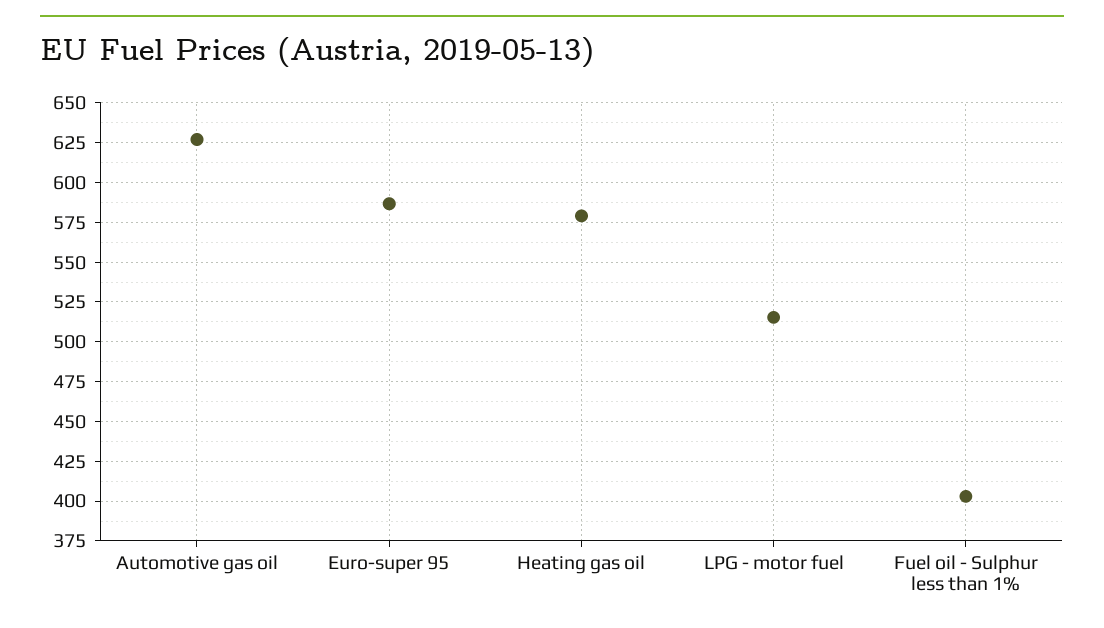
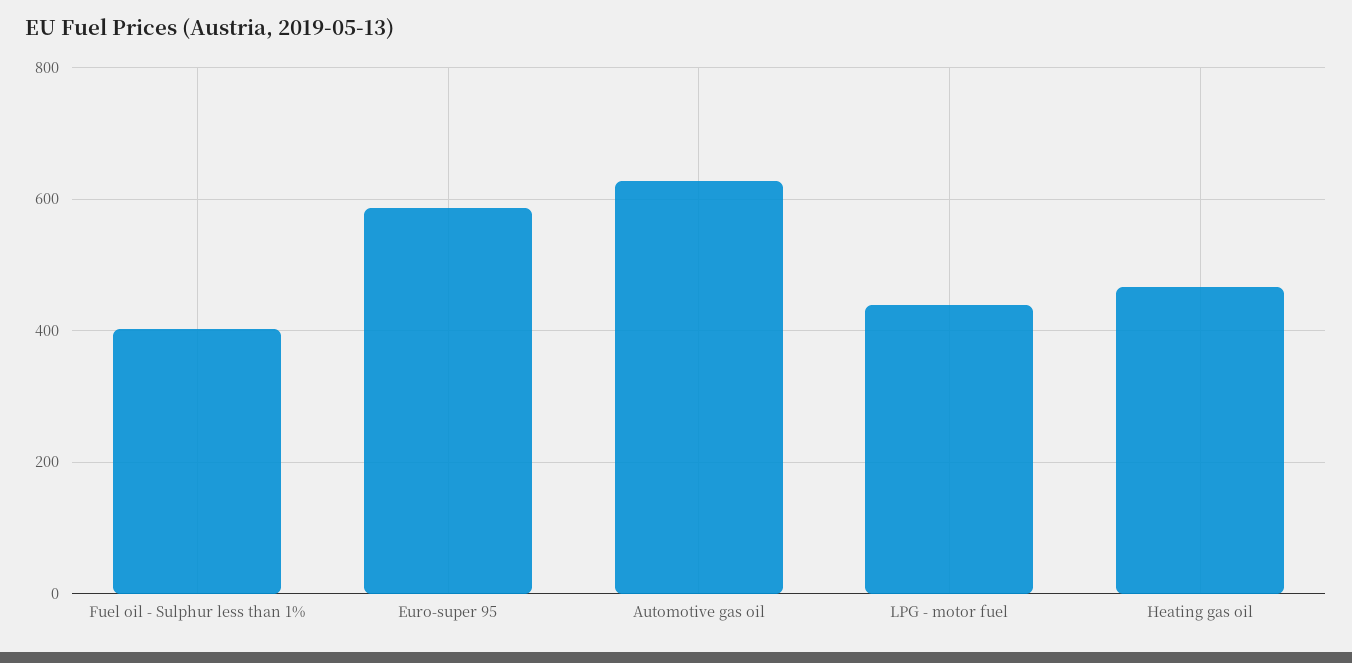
Heating gas oil: 580 -> 460
LPG - motor fuel: 515 -> 440

